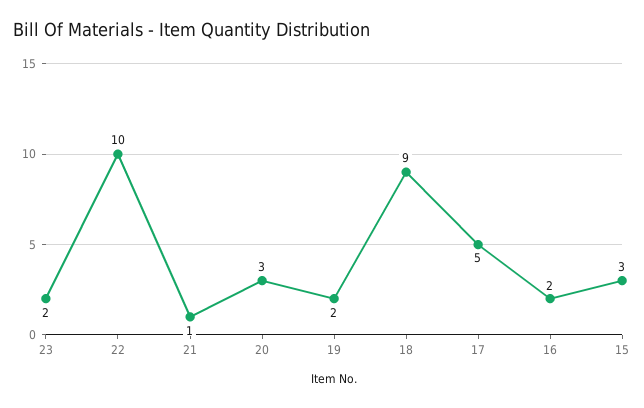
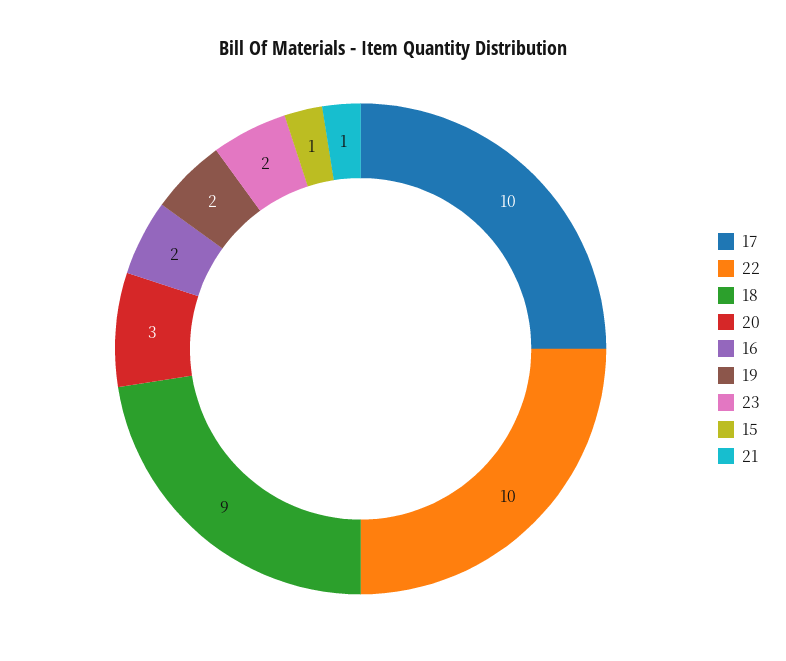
17: 5 -> 10
15: 3 -> 1

